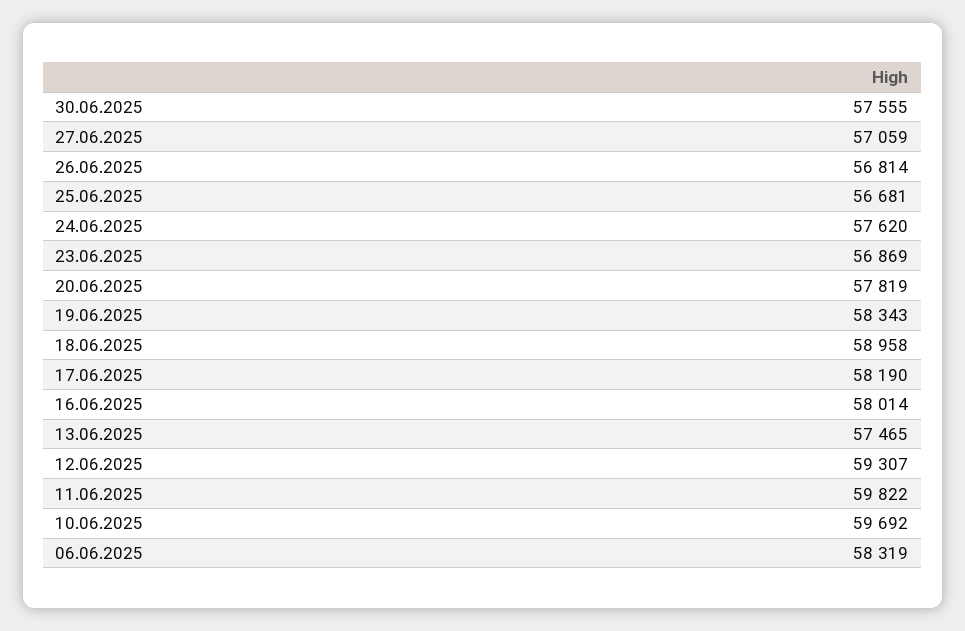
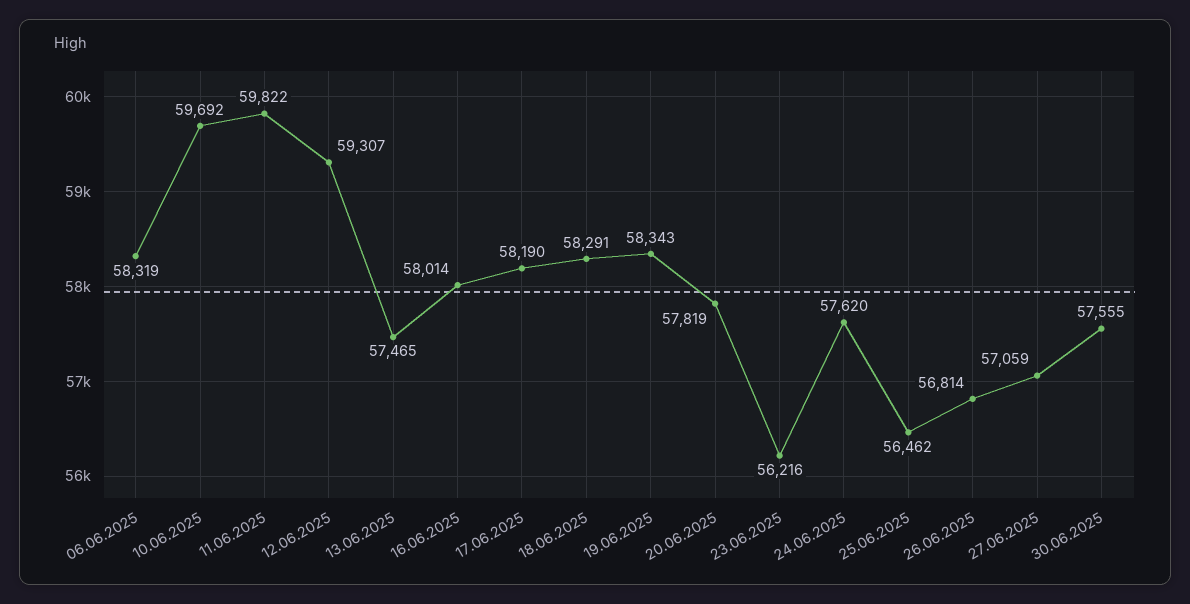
25.06.2025: 56681 -> 56462
23.06.2025: 56869 -> 56216
18.06.2025: 58958 -> 58291

